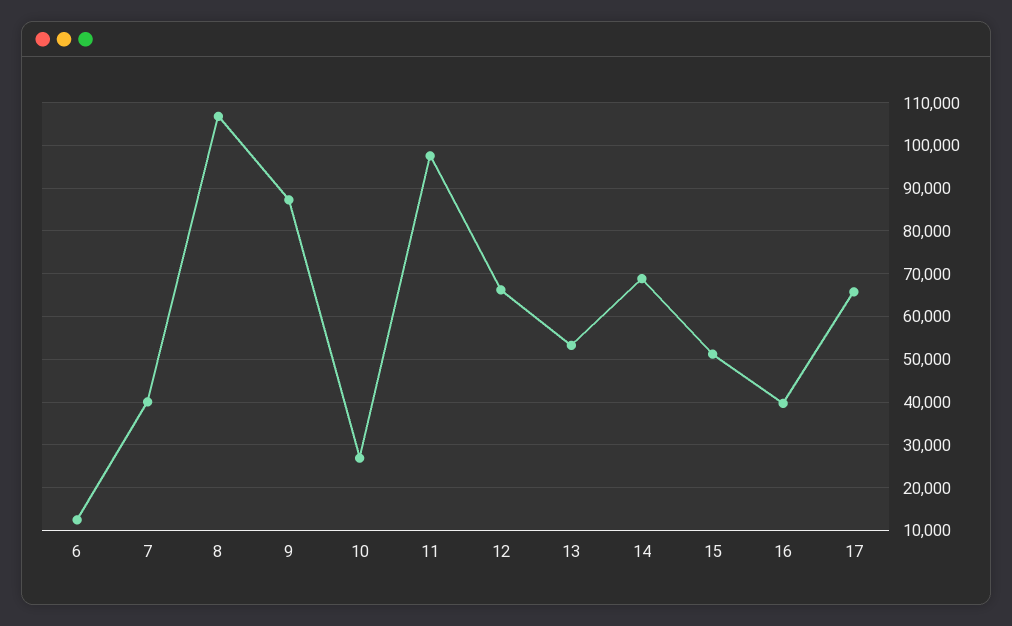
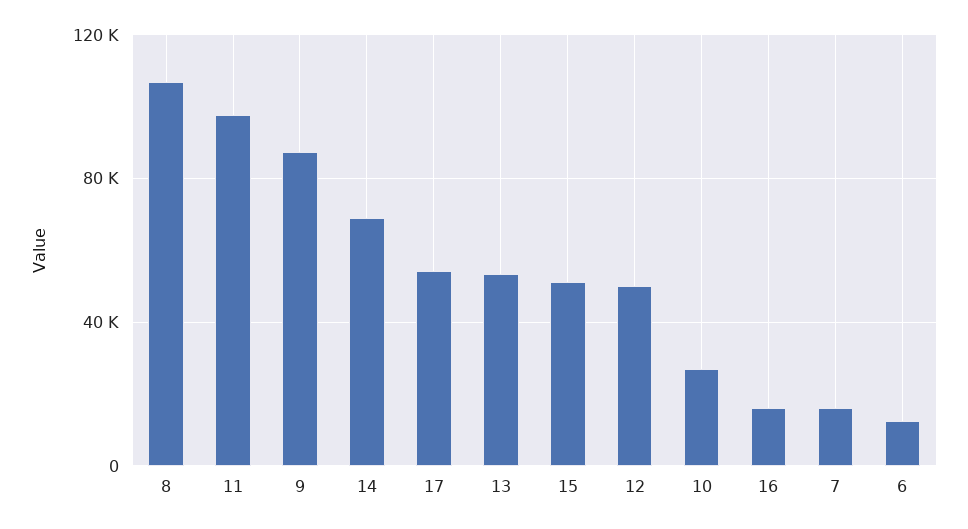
7: 40000 -> 15000
12: 66000 -> 50000
16: 40000 -> 15000
17: 66000 -> 55000

